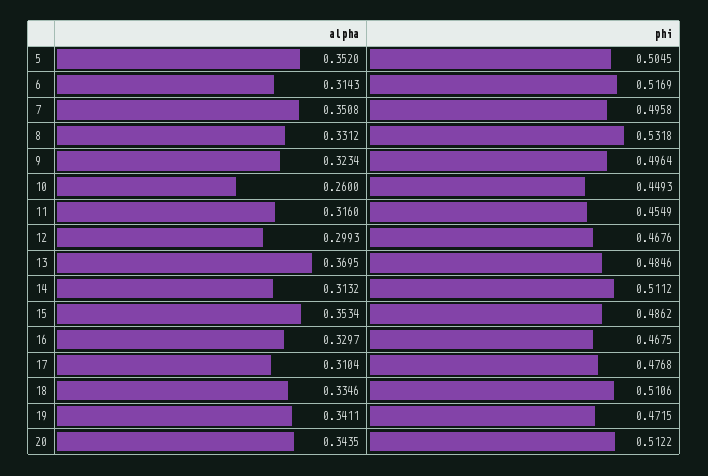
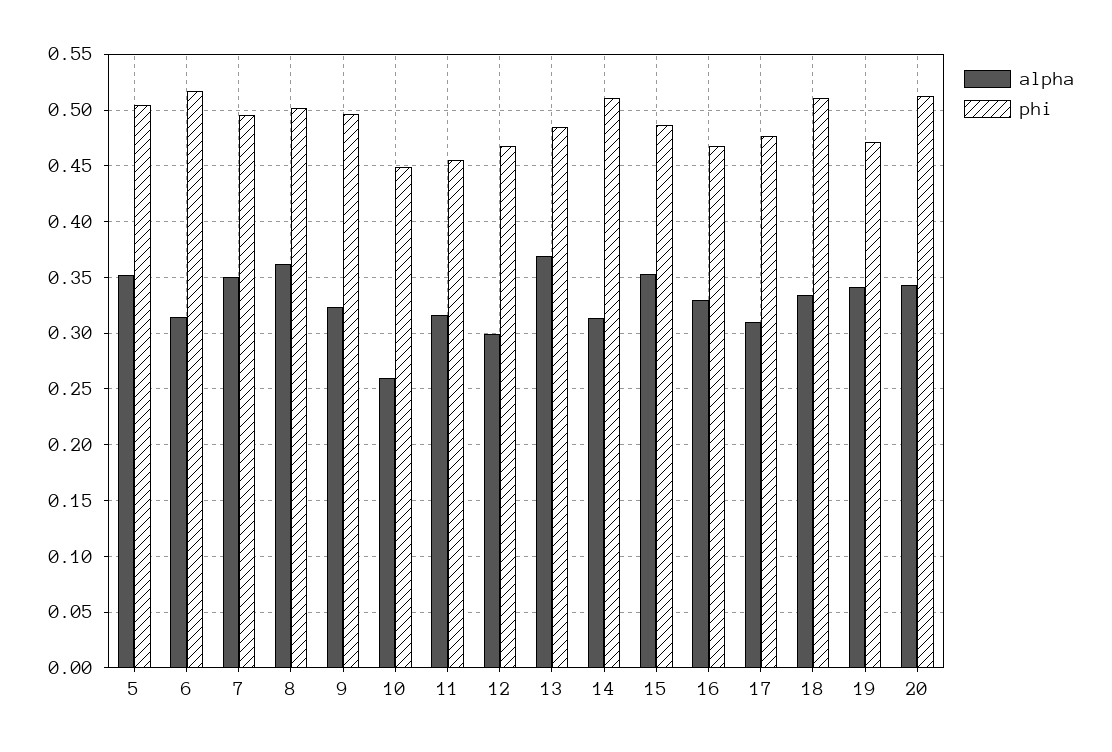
alpha, 8: 0.3312 -> 0.36
phi, 8: 0.5318 -> 0.5

